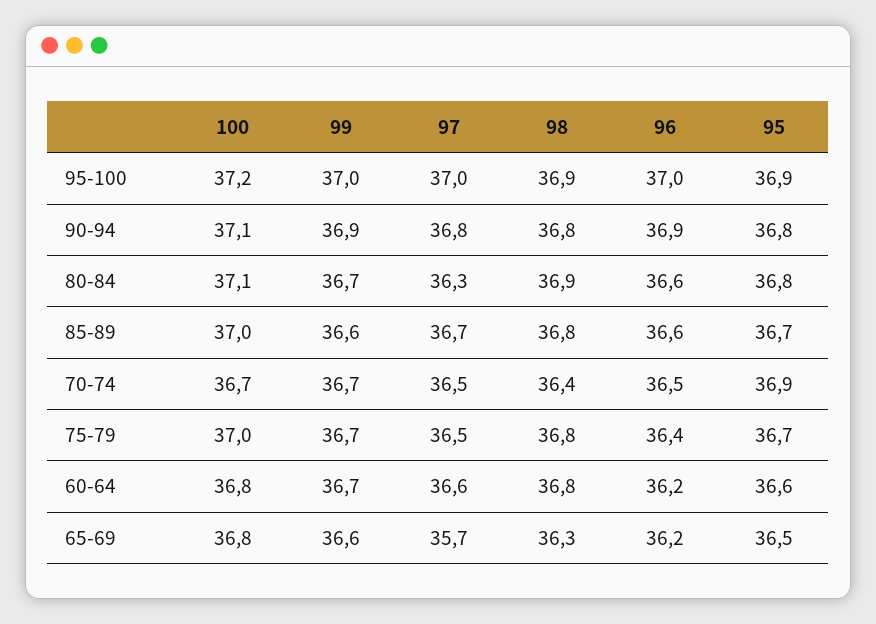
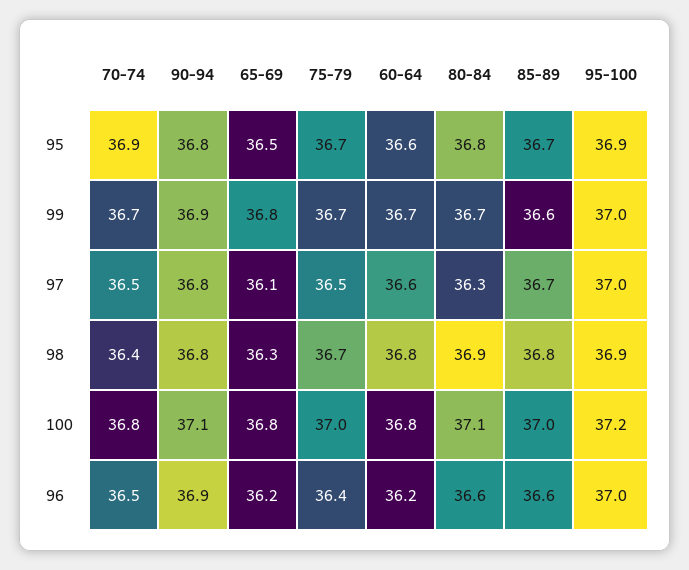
100, 70-74: 36.7 -> 36.8
98, 75-79: 36.8 -> 36.7
99, 65-69: 36.6 -> 36.8
97, 65-69: 35.7 -> 36.1

